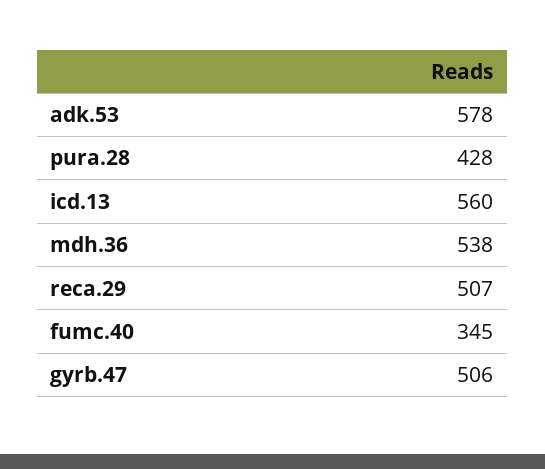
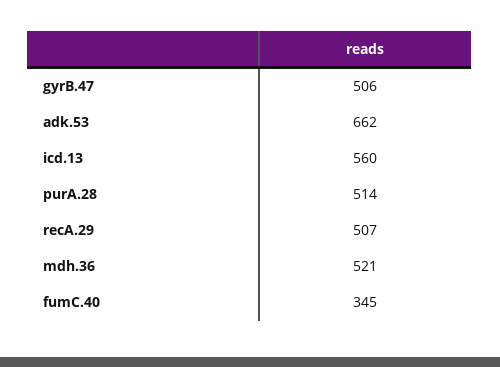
adk.53: 578 -> 662
pura.28: 428 -> 514
mdh.36: 538 -> 521

